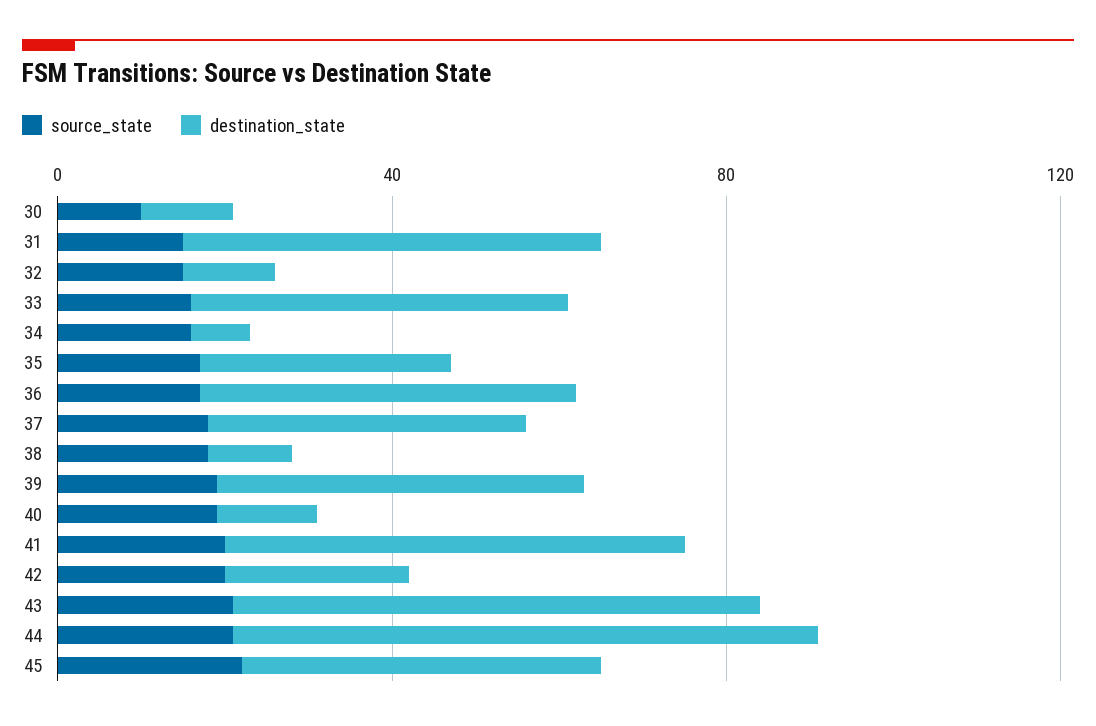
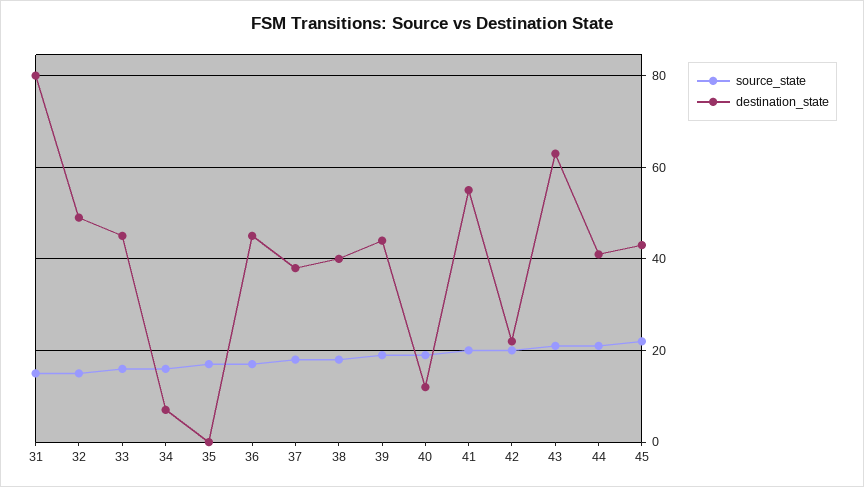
source_state, 30: 10 -> none
destination_state, 30: 10 -> none
destination_state, 31: 50 -> 80
destination_state, 32: 10 -> 50
destination_state, 35: 30 -> 0
destination_state, 38: 10 -> 40
destination_state, 44: 70 -> 40

